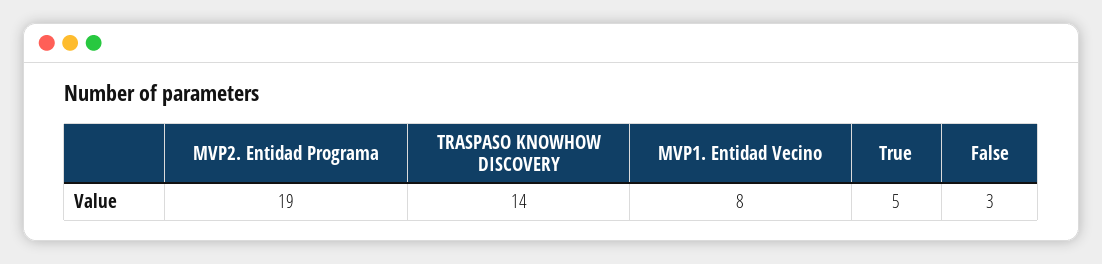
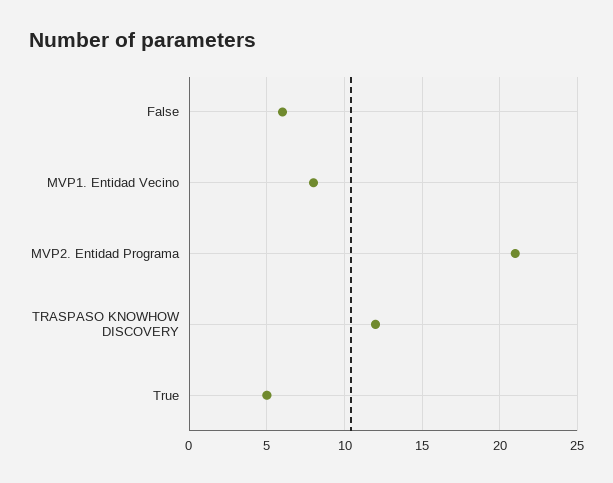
MVP2. Entidad Programa: 19 -> 21
TRASPASO KNOWHOW DISCOVERY: 14 -> 12
False: 3 -> 6

